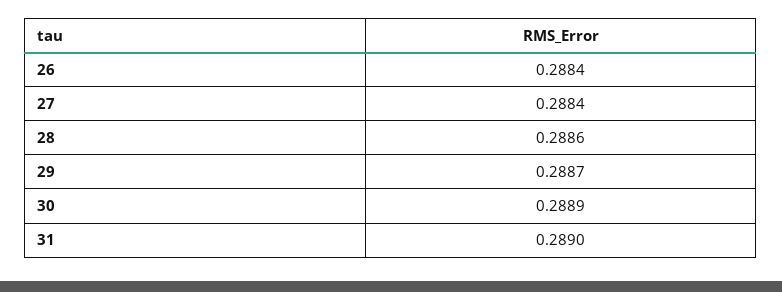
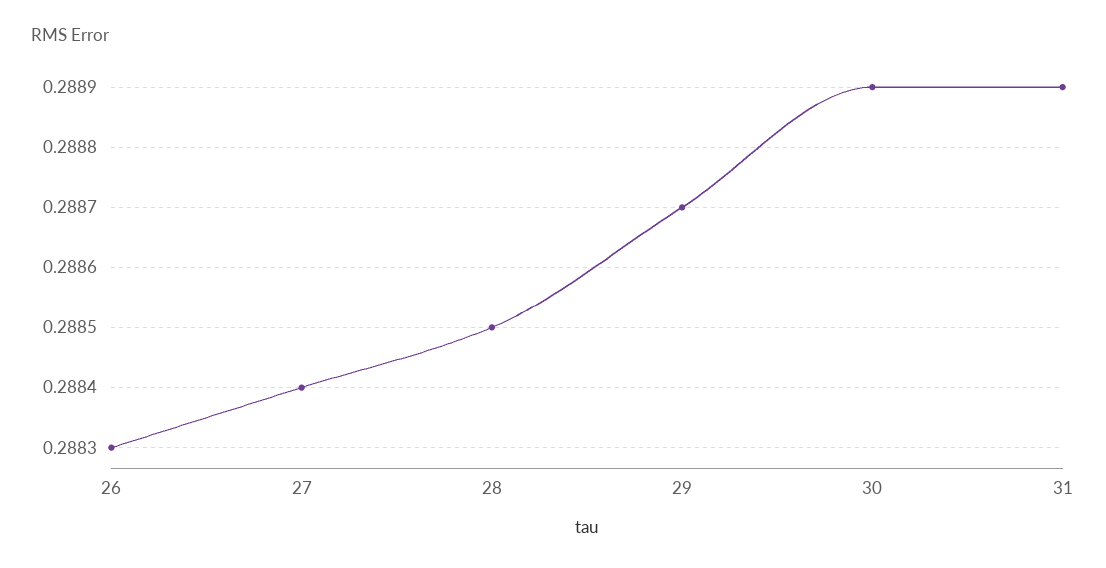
26: 0.2884 -> 0.2883
28: 0.2886 -> 0.2885
31: 0.289 -> 0.2889

